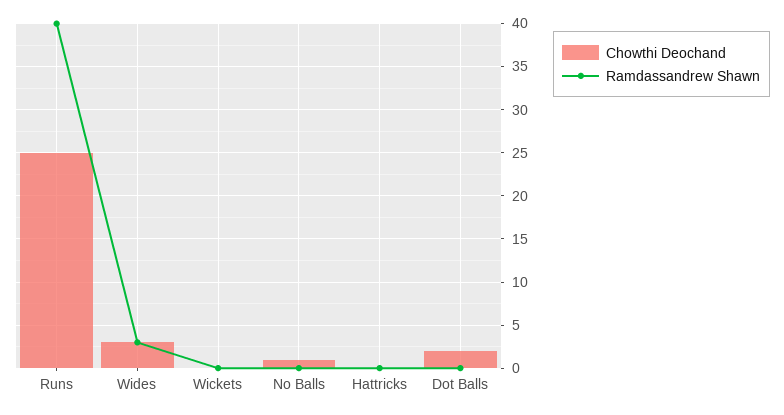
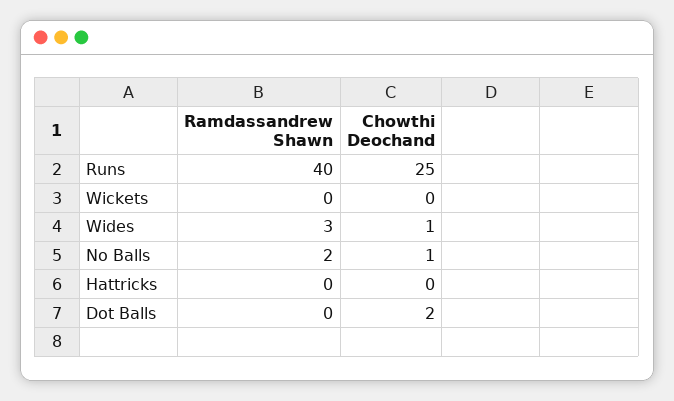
Chowthi Deochand, Wides: 3 -> 1
Ramdassandrew Shawn, No Balls: 0 -> 2

